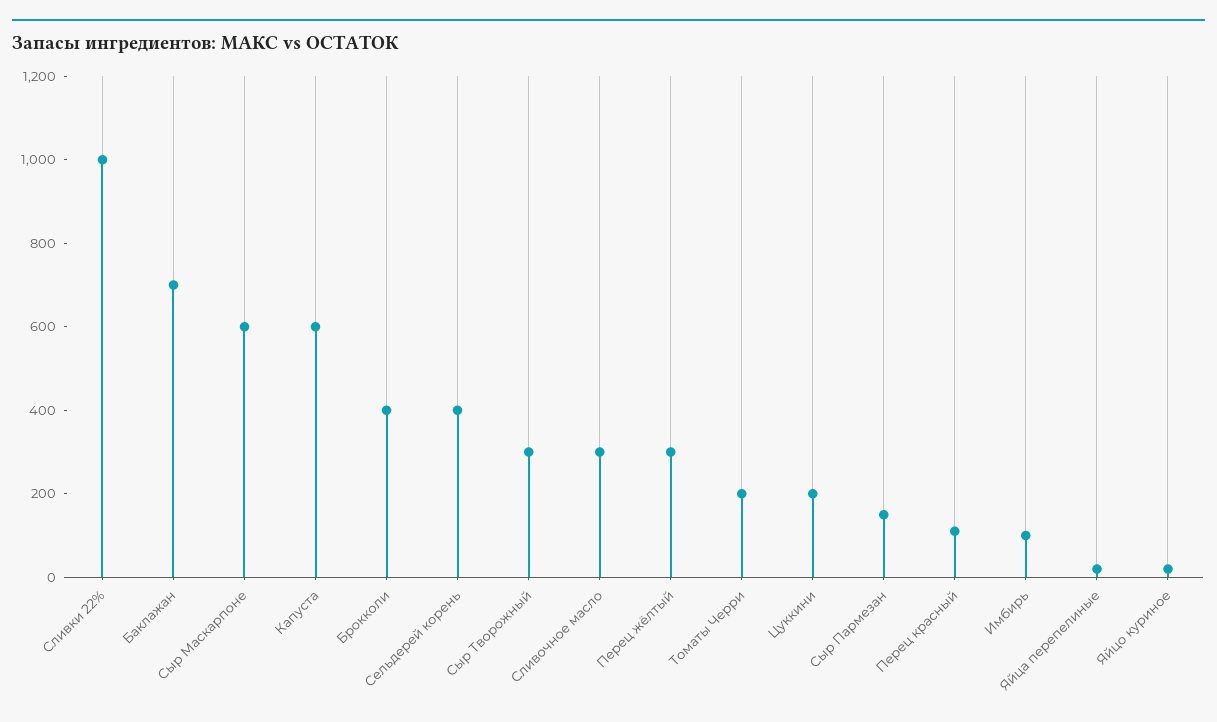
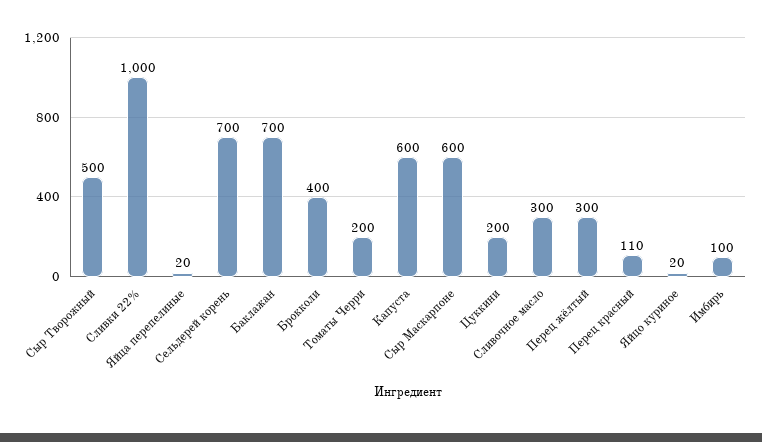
Сельдерей корень: 400 -> 700
Сыр Творожный: 300 -> 500
Сыр Пармезан: 150 -> none

